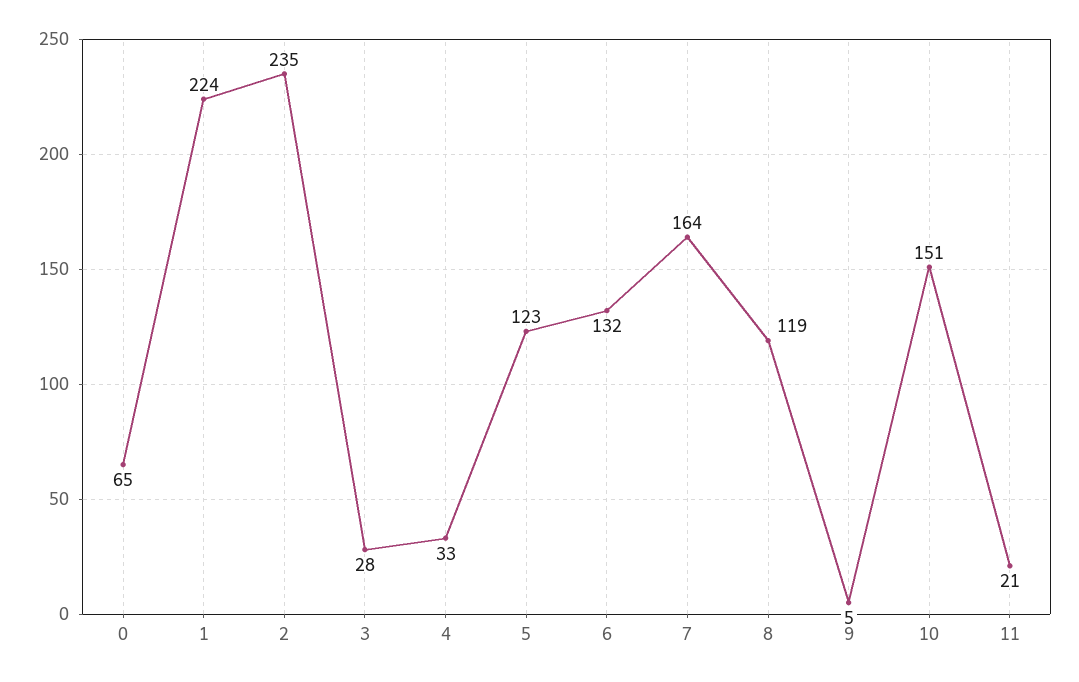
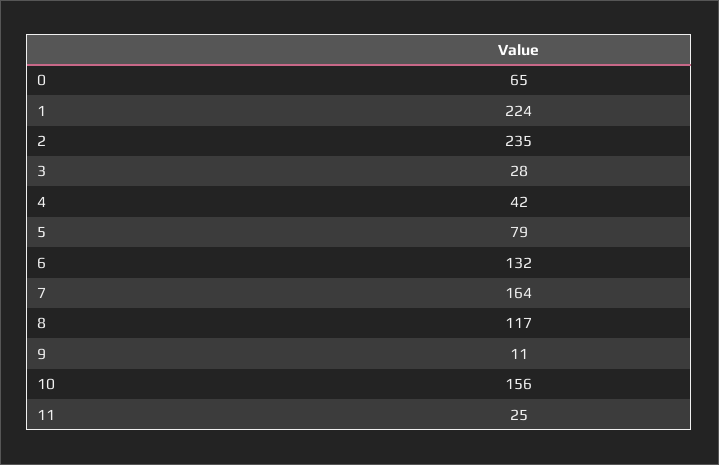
4: 33 -> 42
5: 123 -> 79
8: 119 -> 117
9: 5 -> 11
10: 151 -> 156
11: 21 -> 25

